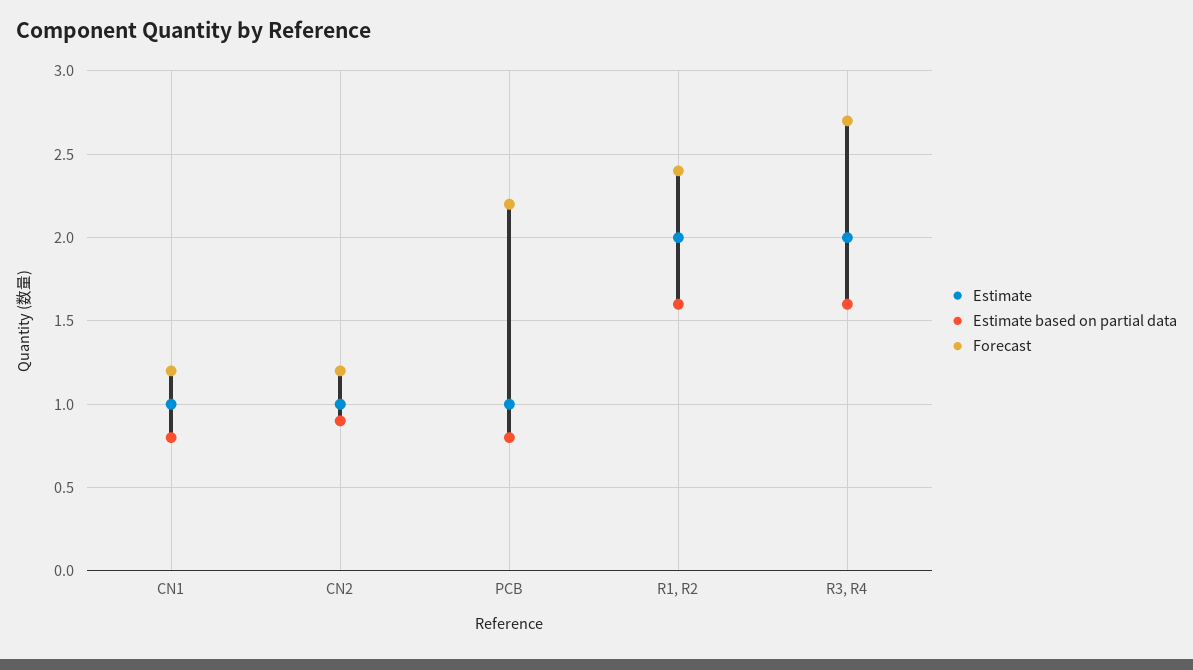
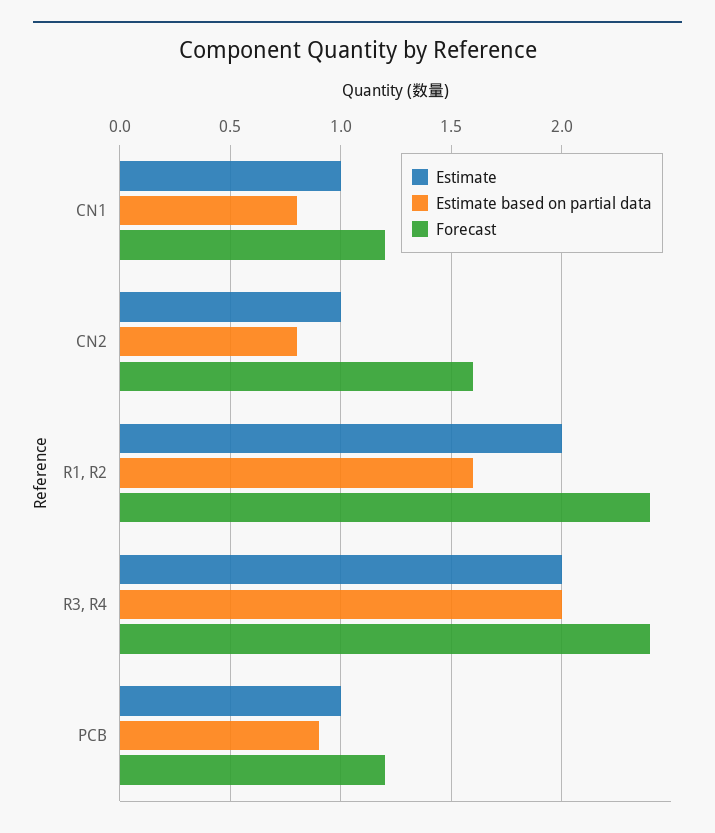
Estimate based on partial data, CN2: 0.9 -> 0.8
Forecast, CN2: 1.2 -> 1.6
Estimate based on partial data, PCB: 0.8 -> 0.9
Forecast, PCB: 2.2 -> 1.2
Estimate based on partial data, R3, R4: 1.6 -> 2
Forecast, R3, R4: 2.7 -> 2.4

